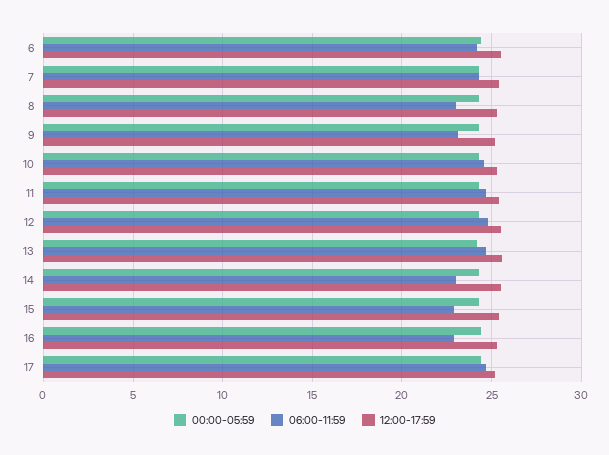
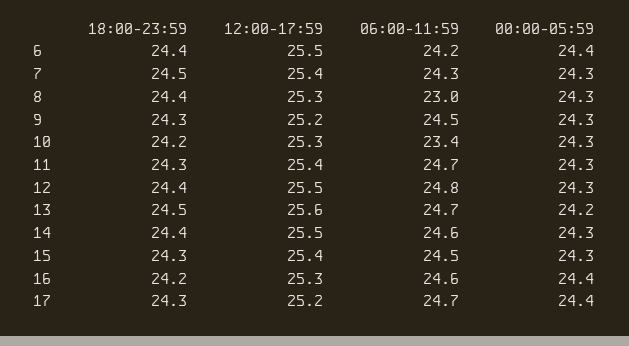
06:00-11:59, 9: 23 -> 24.5
06:00-11:59, 10: 24.5 -> 23.4
06:00-11:59, 14: 23 -> 24.6
06:00-11:59, 15: 23 -> 24.5
06:00-11:59, 16: 23 -> 24.6
18:00-23:59, 6: none -> 24.4
18:00-23:59, 7: none -> 24.5
18:00-23:59, 8: none -> 24.4
18:00-23:59, 9: none -> 24.3
18:00-23:59, 10: none -> 24.2
18:00-23:59, 11: none -> 24.3
18:00-23:59, 12: none -> 24.4
18:00-23:59, 13: none -> 24.5
18:00-23:59, 14: none -> 24.4
18:00-23:59, 15: none -> 24.3
18:00-23:59, 16: none -> 24.2
18:00-23:59, 17: none -> 24.3

